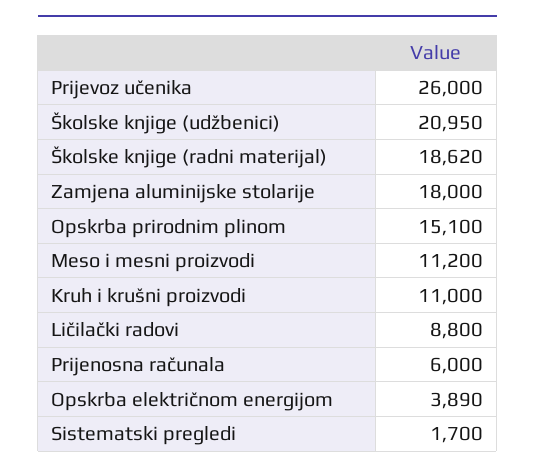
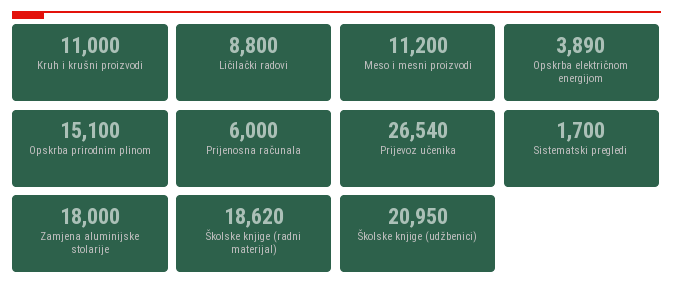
Prijevoz učenika: 26000 -> 26540

